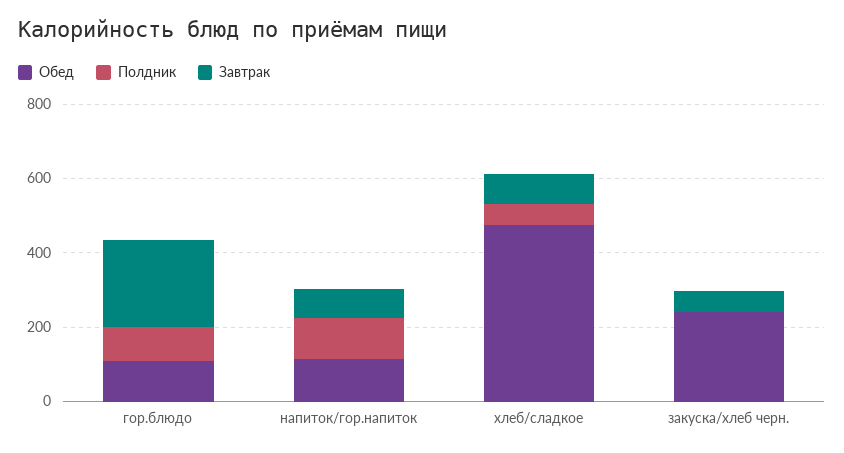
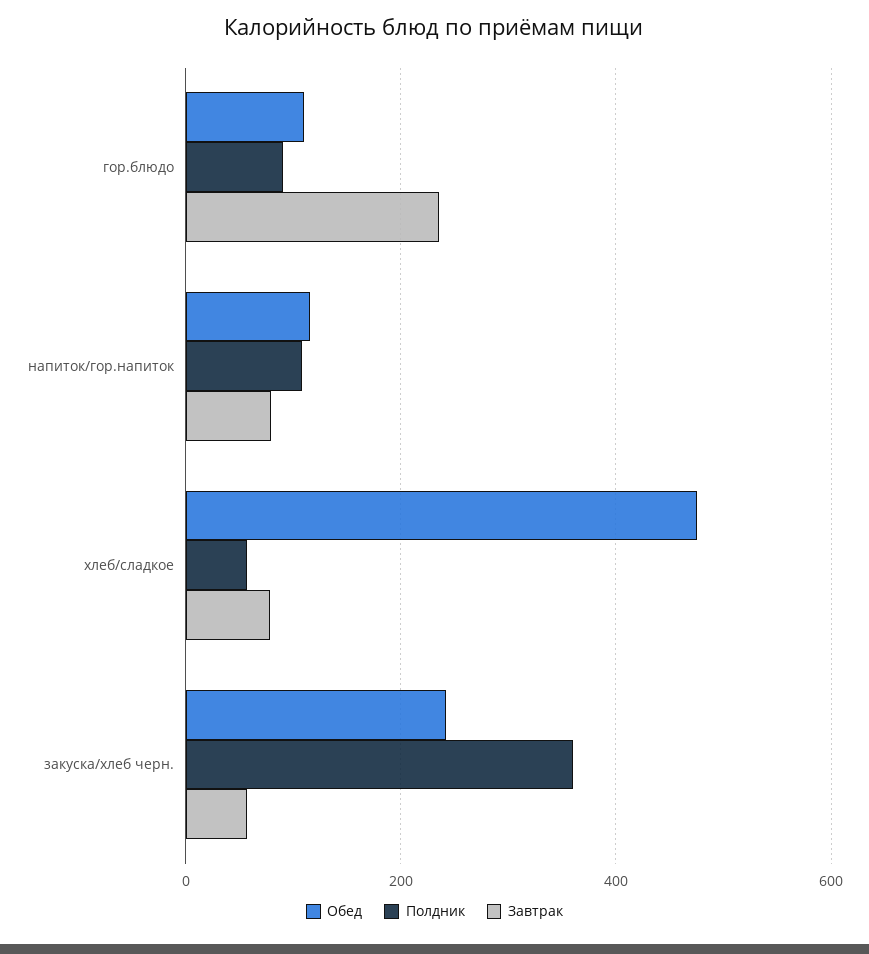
Полдник, закуска/хлеб черн.: 0 -> 360

